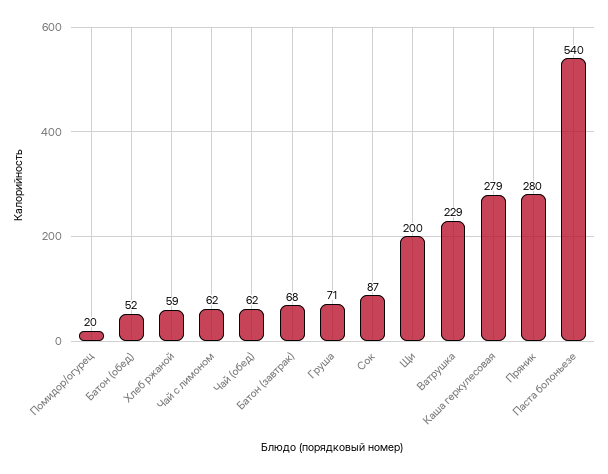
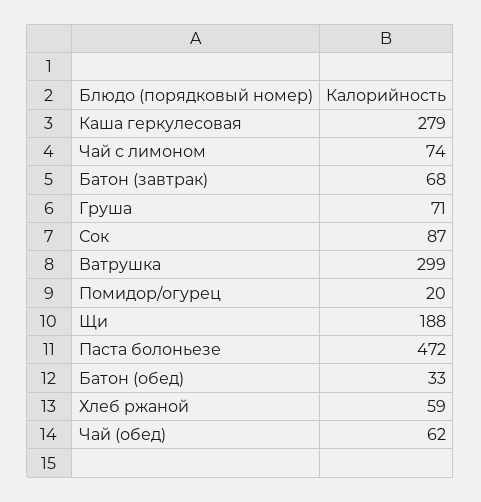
Батон (обед): 52 -> 33
Чай с лимоном: 62 -> 74
Щи: 200 -> 188
Ватрушка: 229 -> 299
Пряник: 280 -> none
Паста болоньезе: 540 -> 472

